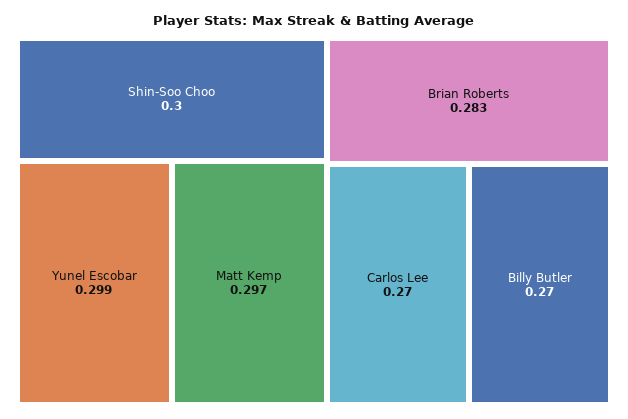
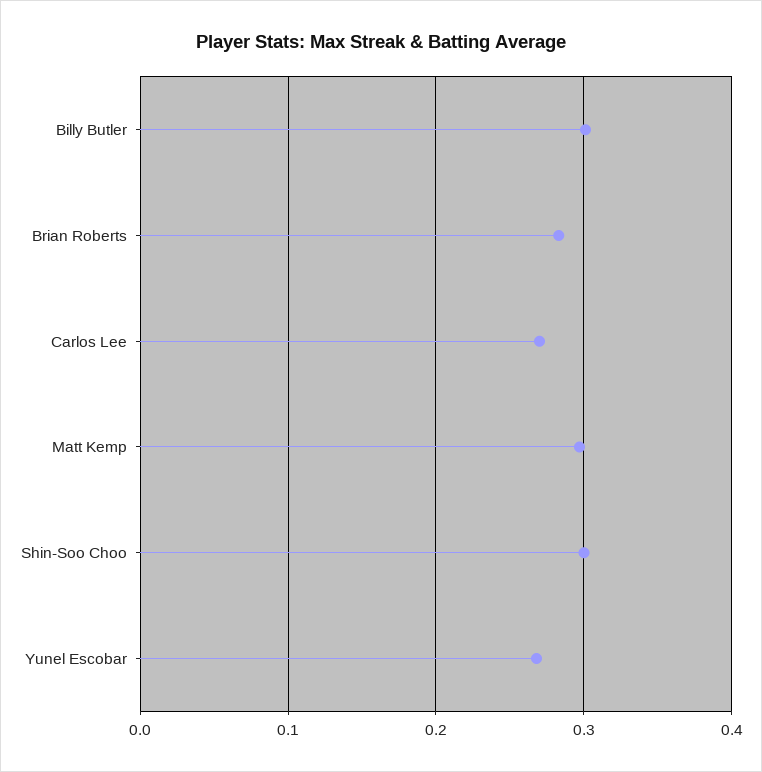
Yunel Escobar: 0.299 -> 0.27
Billy Butler: 0.27 -> 0.3

